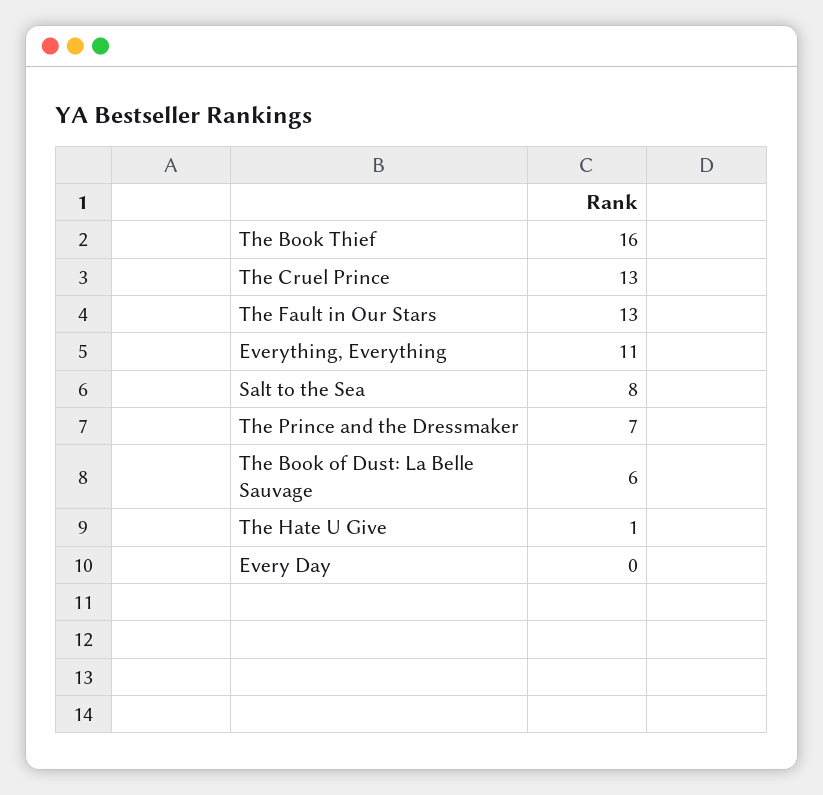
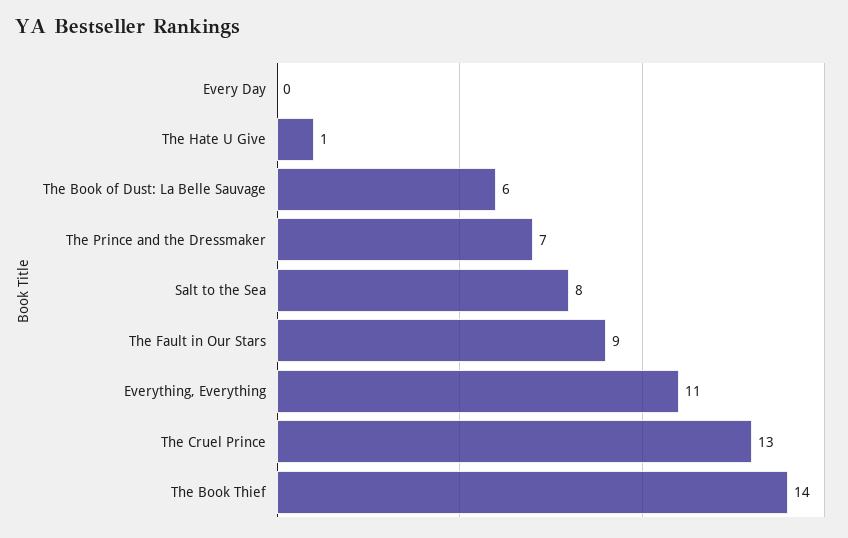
The Book Thief: 16 -> 14
The Fault in Our Stars: 13 -> 9

